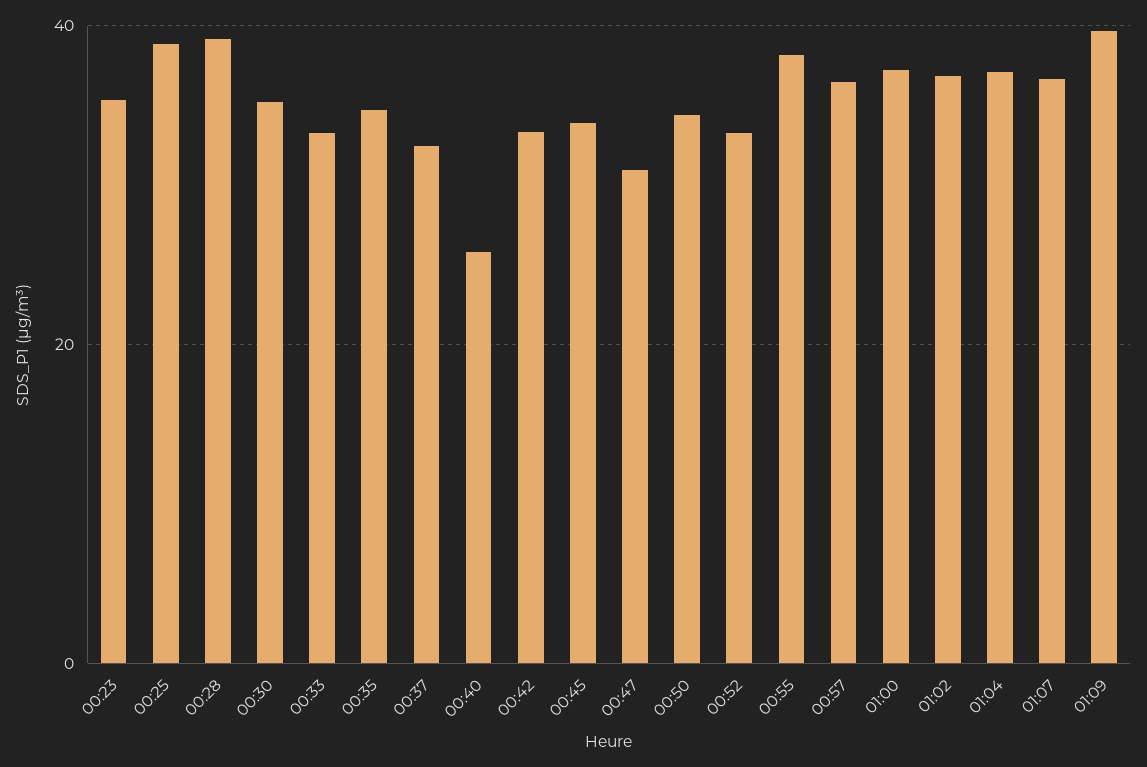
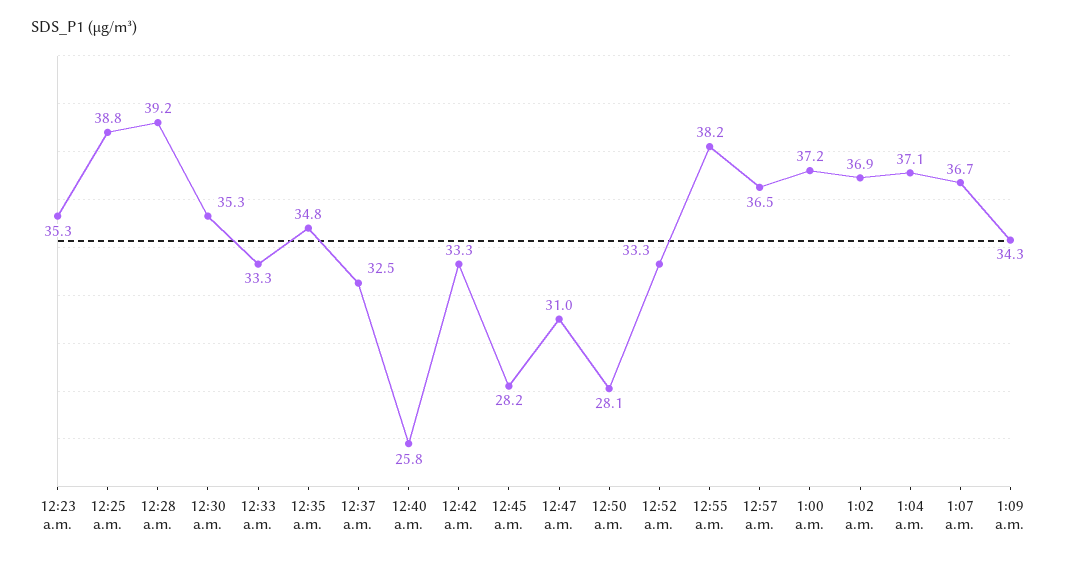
00:45: 34 -> 28.2
00:50: 34 -> 28.1
01:09: 40 -> 34.3

